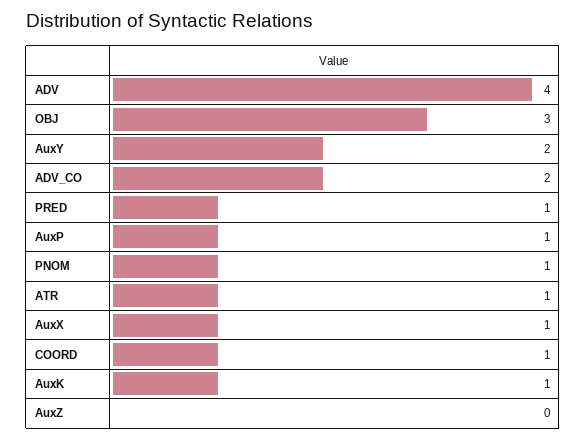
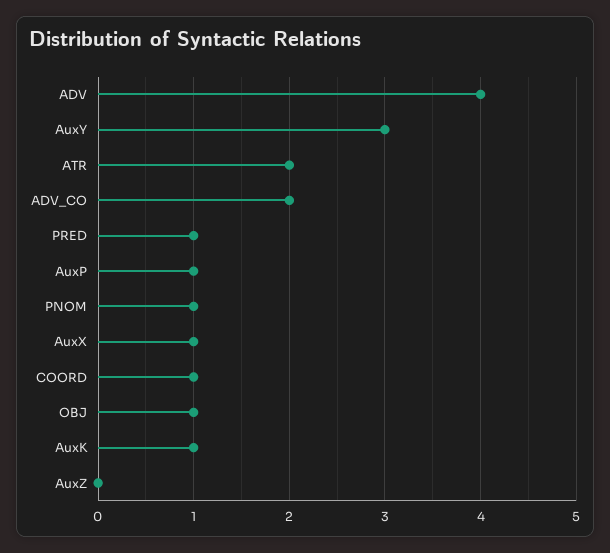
OBJ: 3 -> 1
AuxY: 2 -> 3
ATR: 1 -> 2

